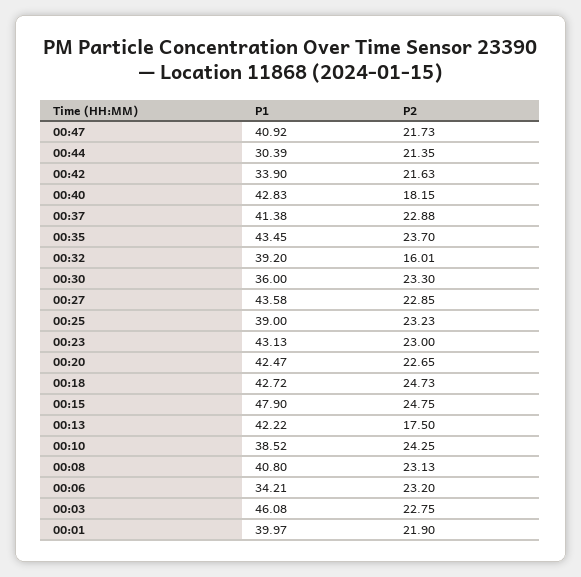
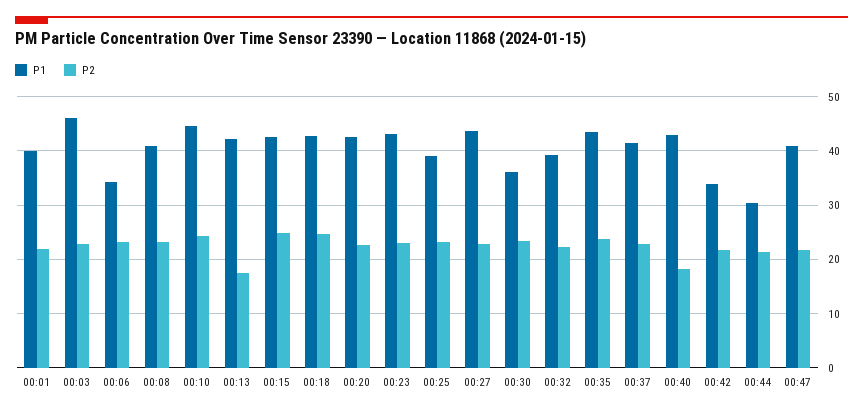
P2, 00:32: 16.01 -> 22
P1, 00:15: 47.9 -> 42
P1, 00:10: 38.52 -> 44

